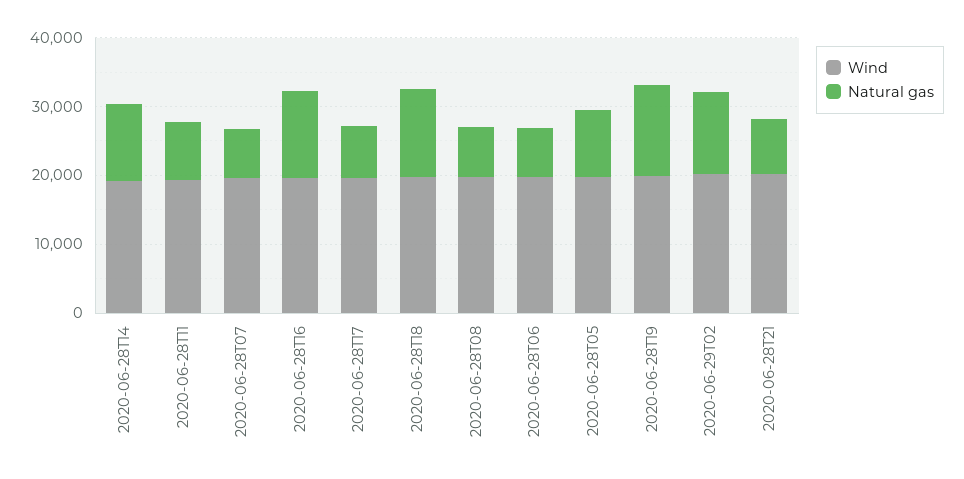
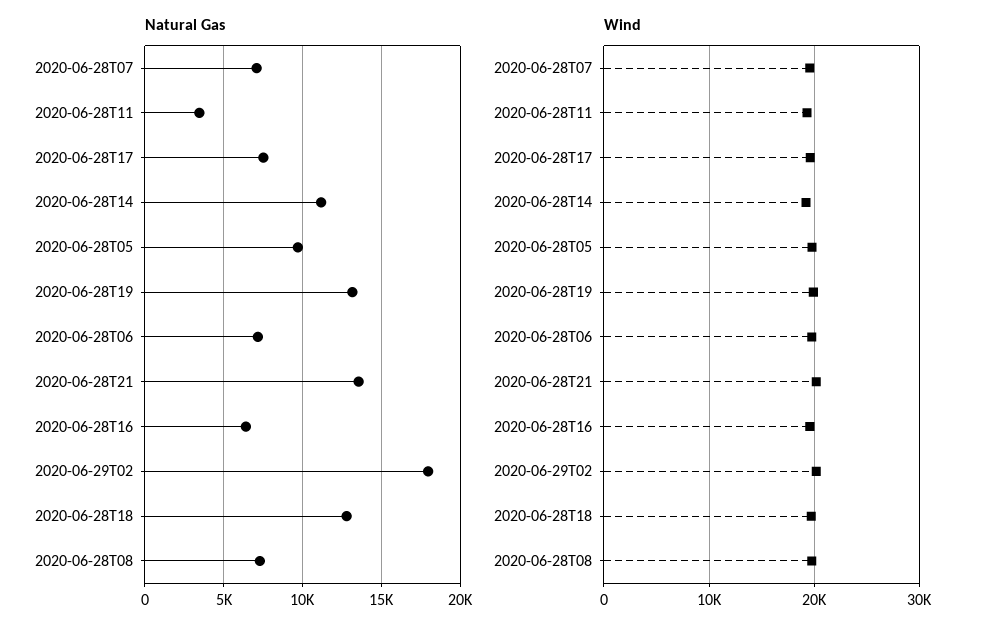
Natural gas, 2020-06-28T11: 8000 -> 3500
Natural gas, 2020-06-28T16: 12000 -> 6500
Natural gas, 2020-06-29T02: 12000 -> 18000
Natural gas, 2020-06-28T21: 8000 -> 13500

